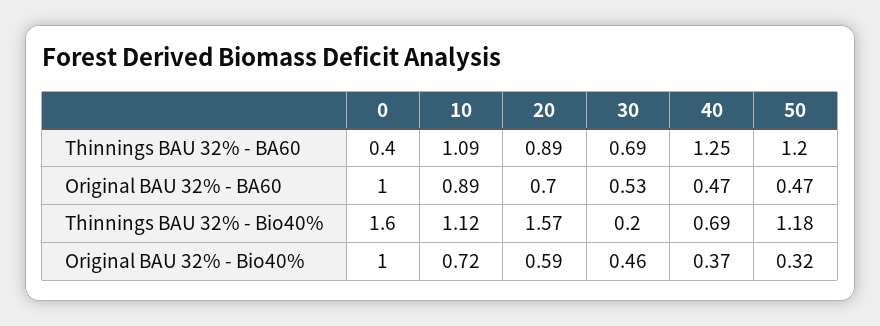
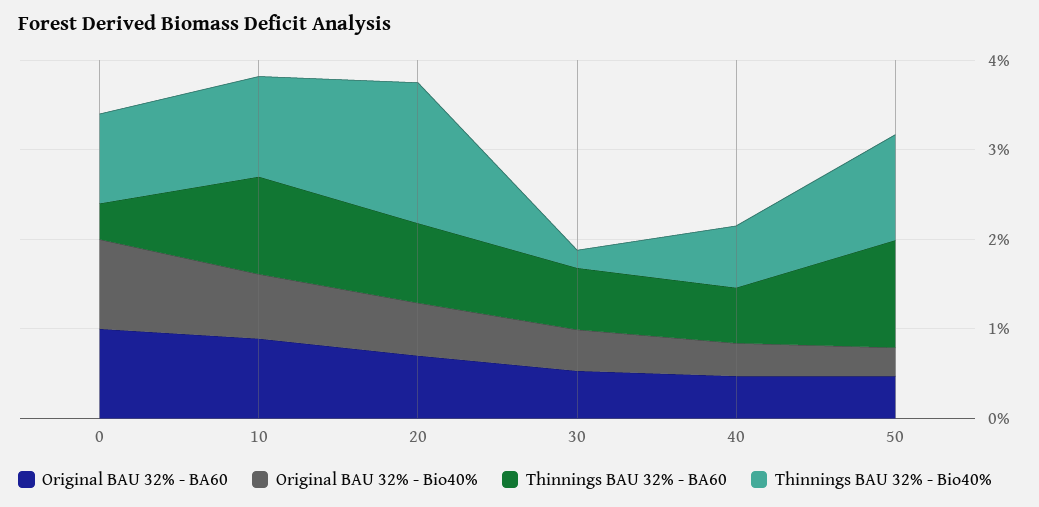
Thinnings BAU 32% - BA60, 40: 1.25 -> 0.6
Thinnings BAU 32% - Bio40%, 0: 1.6 -> 1

